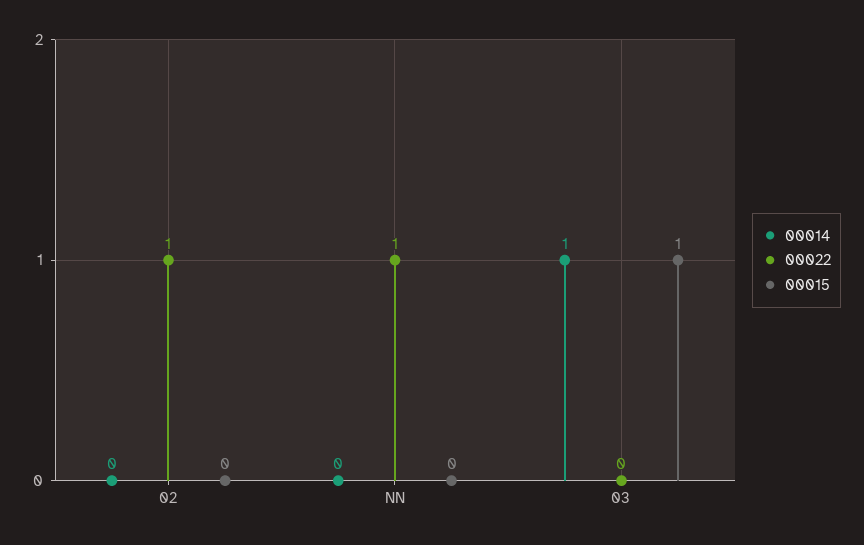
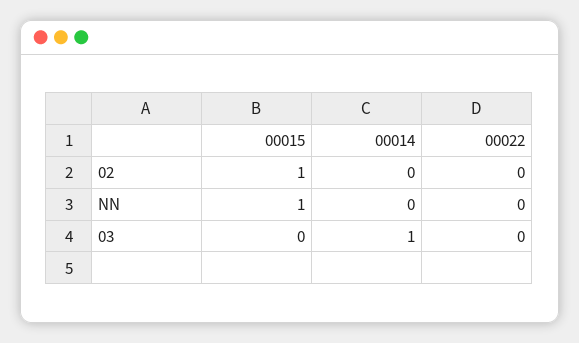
00022, 02: 1 -> 0
00015, 02: 0 -> 1
00022, NN: 1 -> 0
00015, NN: 0 -> 1
00015, 03: 1 -> 0

